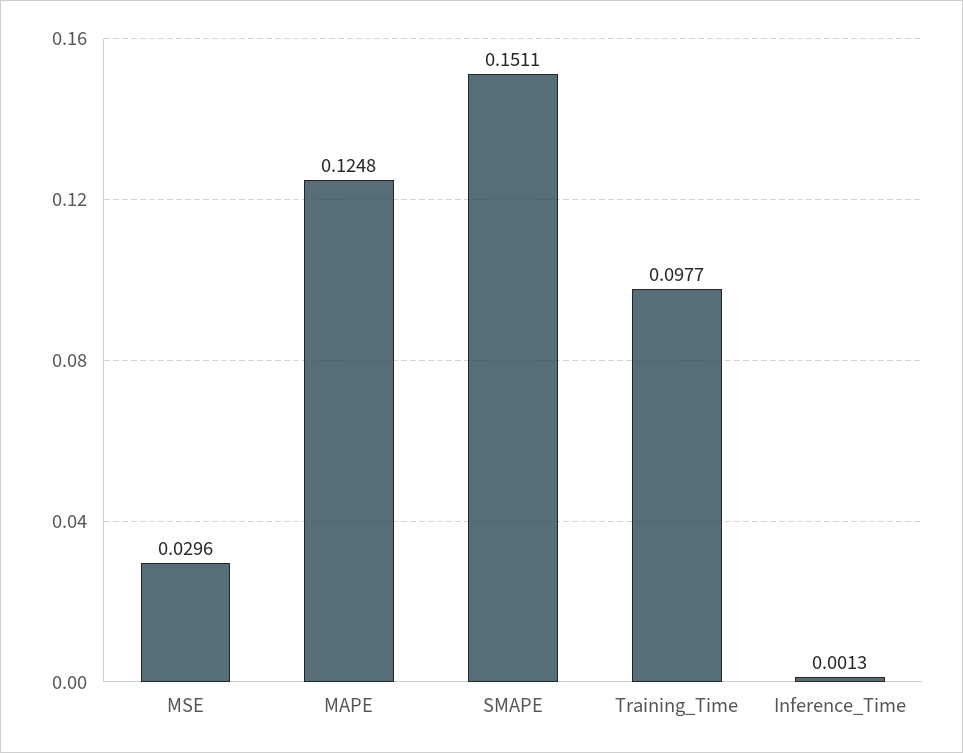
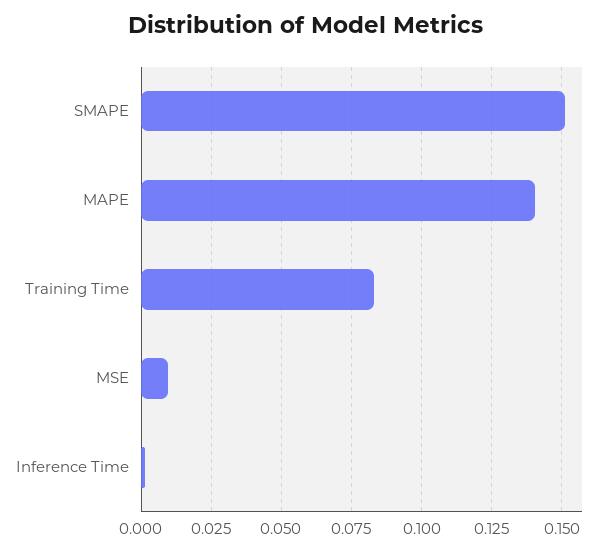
MSE: 0.0296 -> 0.01
MAPE: 0.1248 -> 0.14
Training_Time: 0.0977 -> 0.0825

